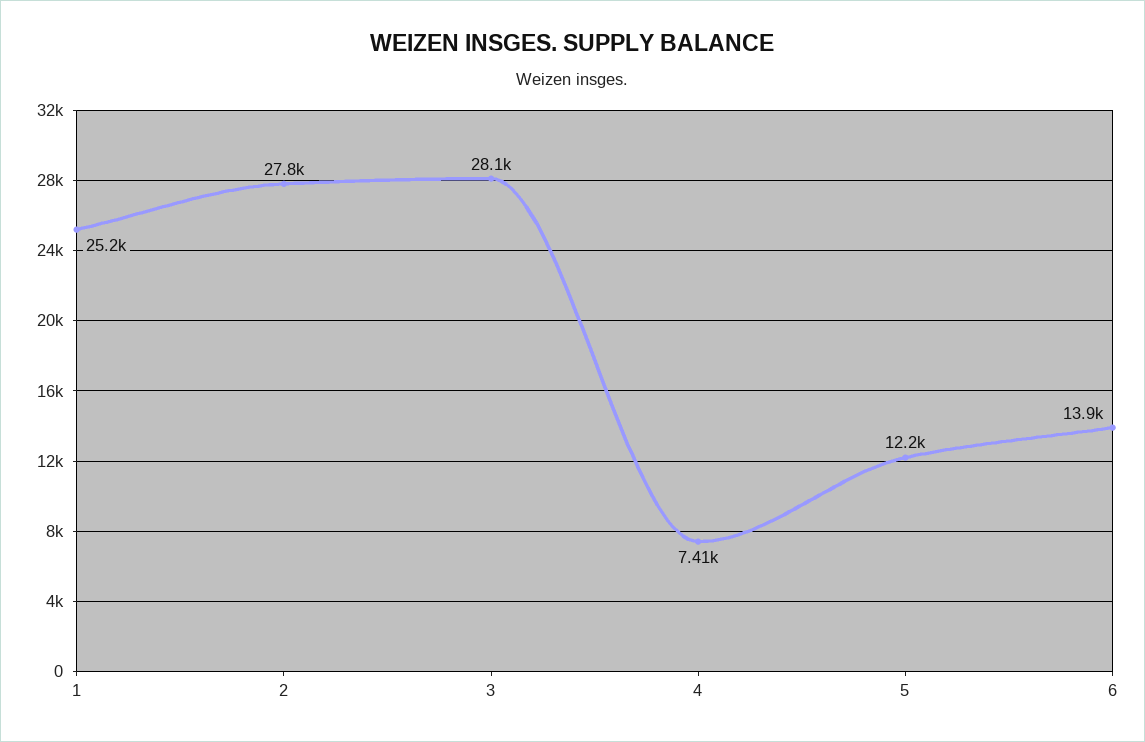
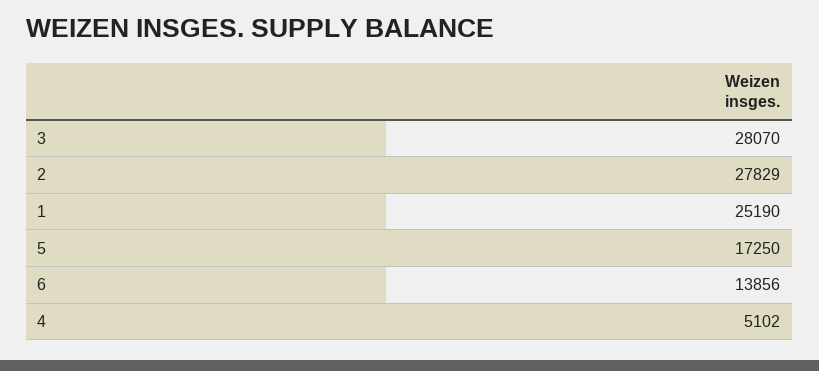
4: 7410 -> 5102
5: 12200 -> 17250

